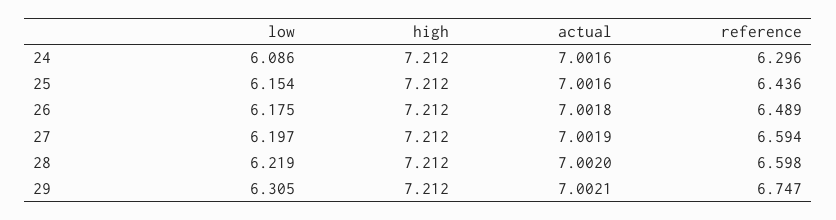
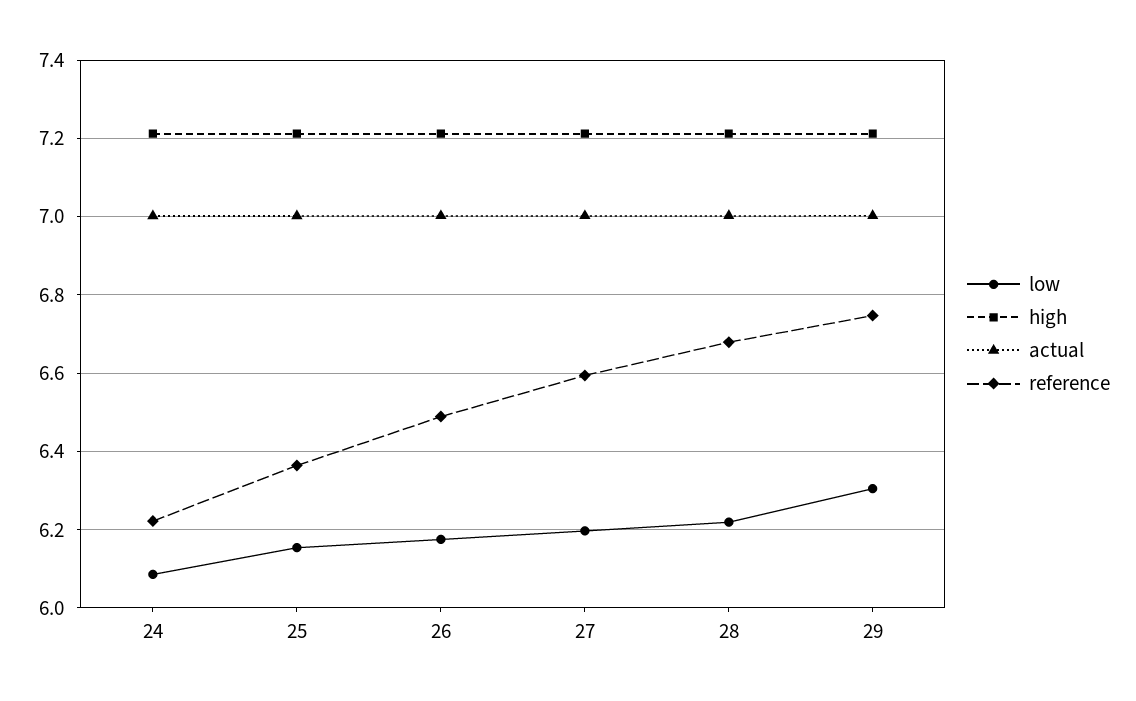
reference, 24: 6.296 -> 6.22
reference, 25: 6.436 -> 6.36
reference, 28: 6.598 -> 6.68

